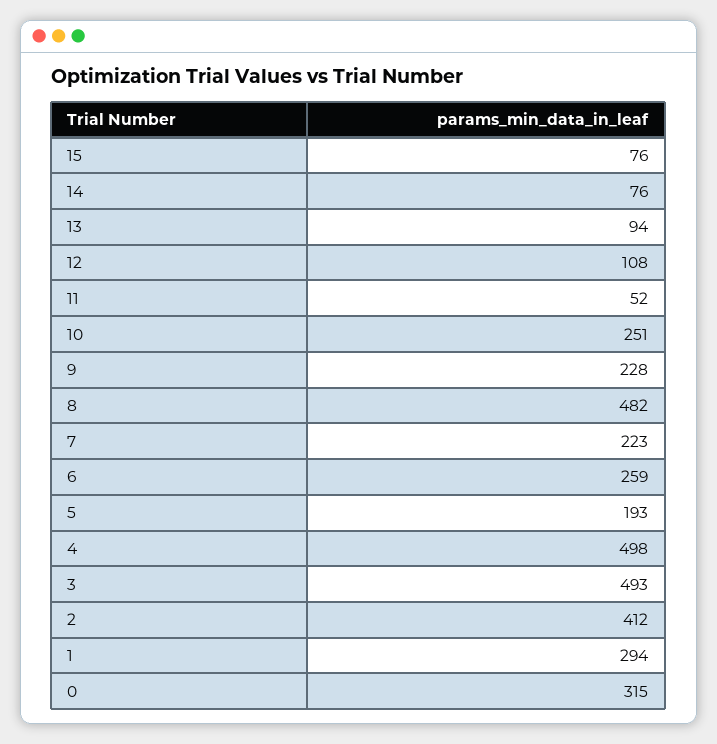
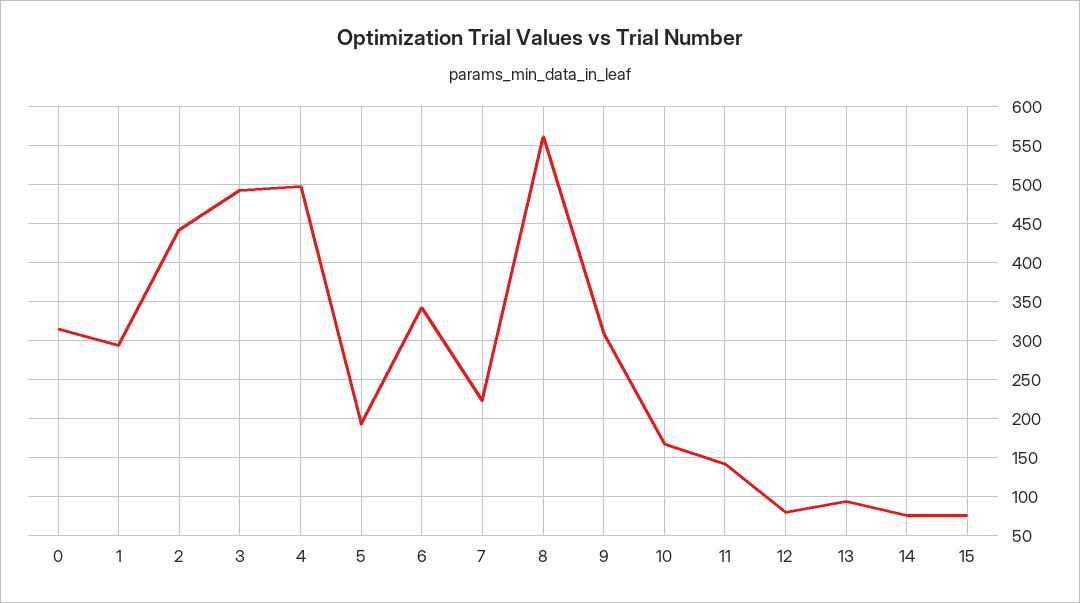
12: 108 -> 80
11: 52 -> 140
10: 251 -> 170
9: 228 -> 310
8: 482 -> 560
6: 259 -> 340
2: 412 -> 440

